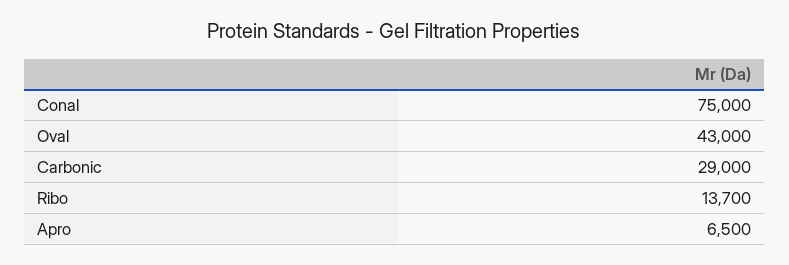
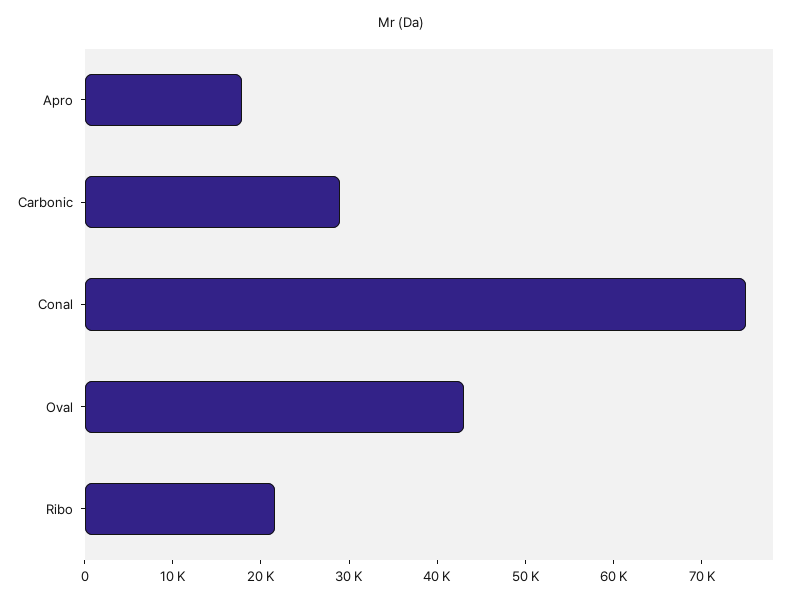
Ribo: 13700 -> 22000
Apro: 6500 -> 18000

